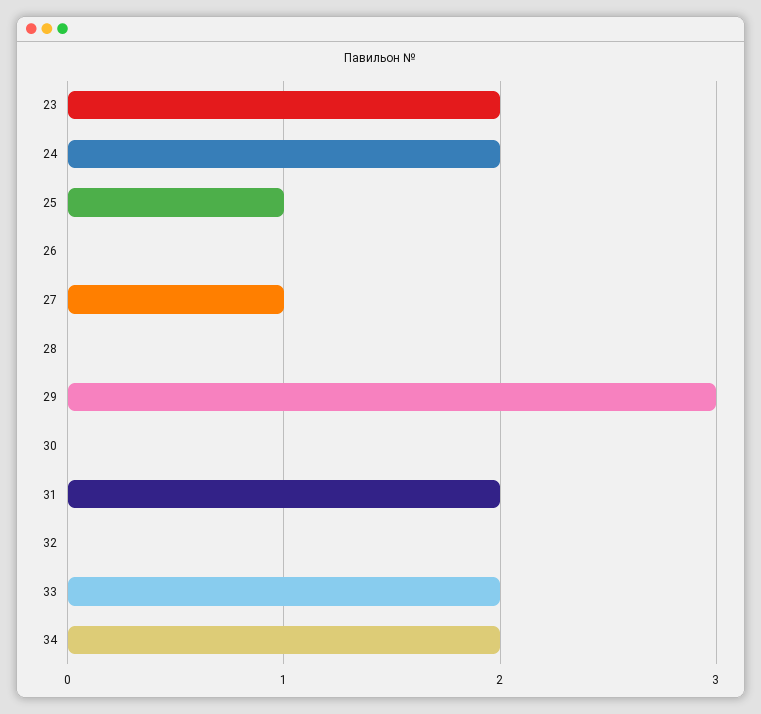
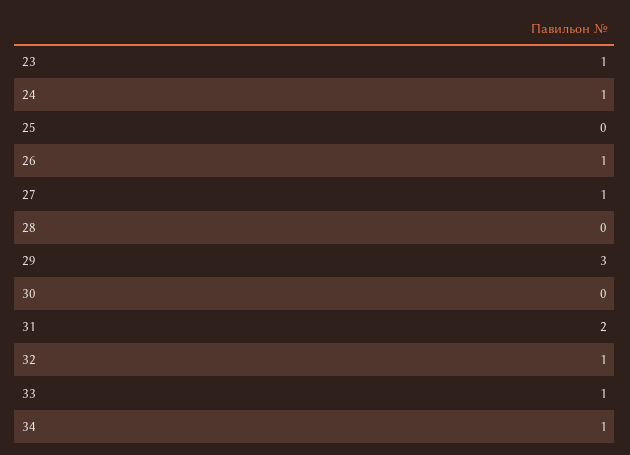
23: 2 -> 1
24: 2 -> 1
25: 1 -> 0
26: 0 -> 1
32: 0 -> 1
33: 2 -> 1
34: 2 -> 1

